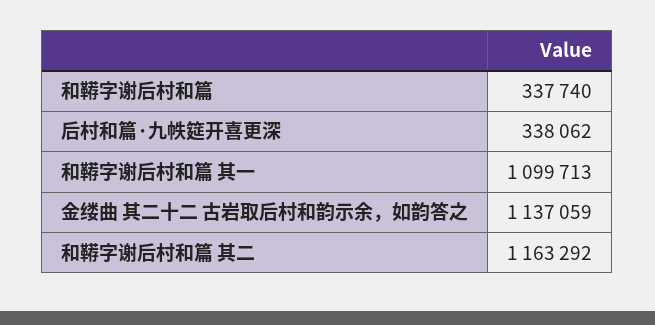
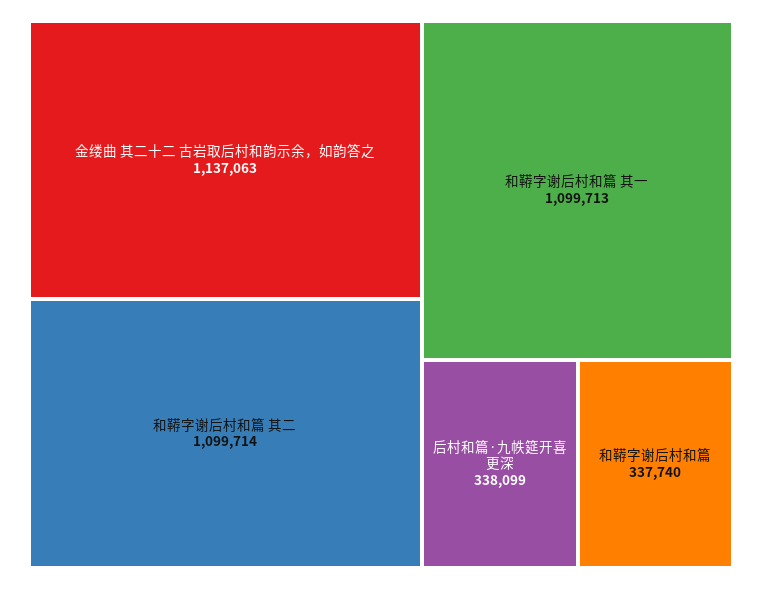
后村和篇·九帙筵开喜更深: 338062 -> 338099
金缕曲 其二十二 古岩取后村和韵示余，如韵答之: 1137059 -> 1137063
和鞯字谢后村和篇 其二: 1163292 -> 1099714

